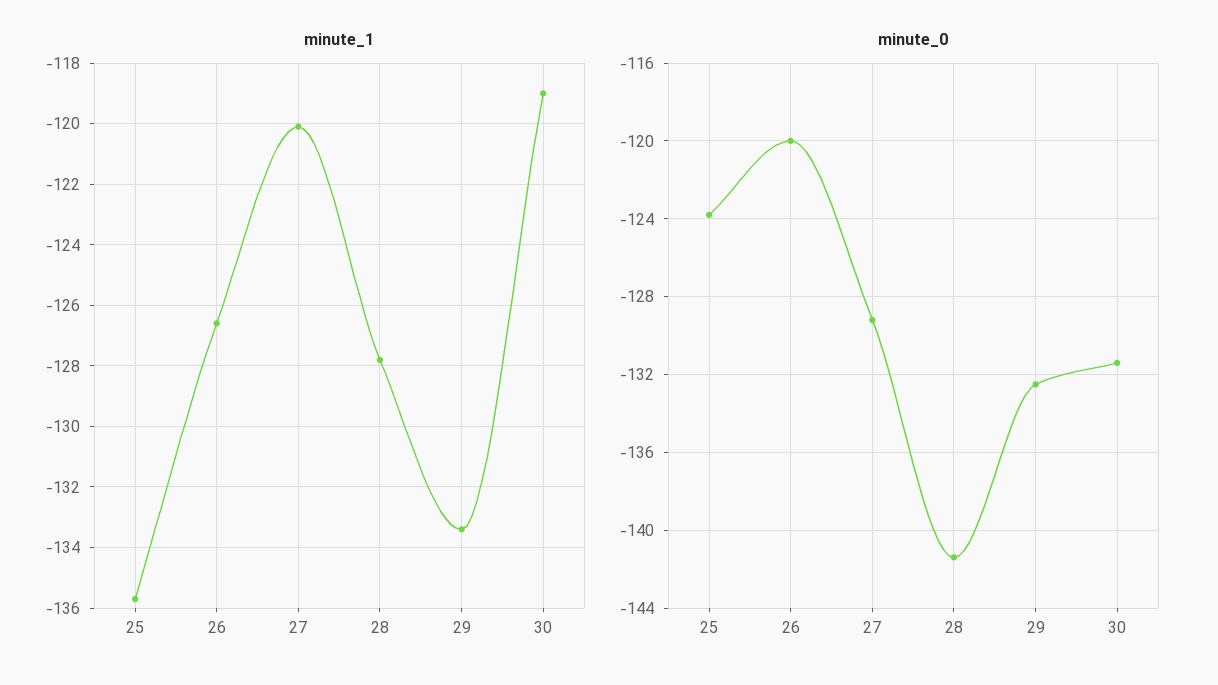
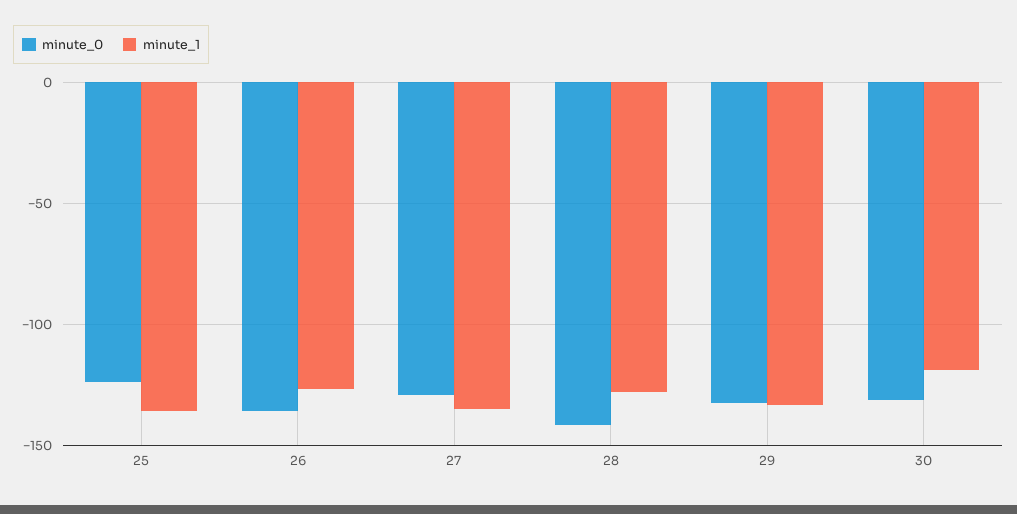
minute_1, 27: -120 -> -135
minute_0, 26: -120 -> -135

